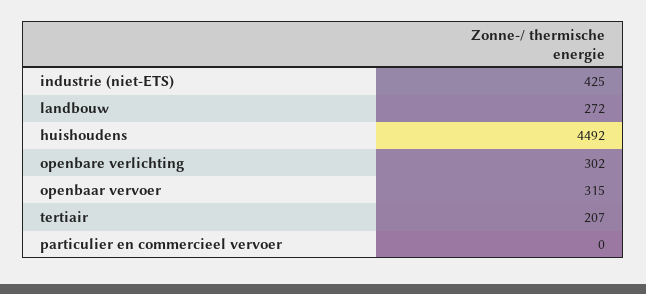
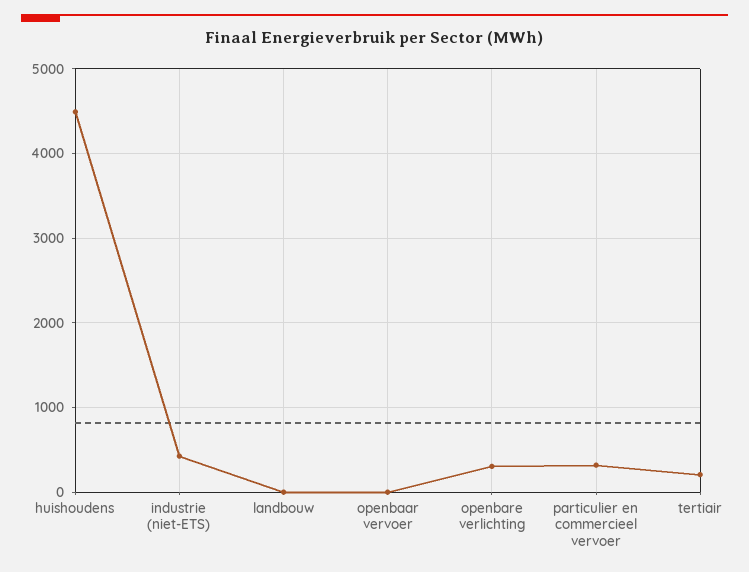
landbouw: 272 -> 0
openbaar vervoer: 315 -> 0
particulier en commercieel vervoer: 0 -> 300

